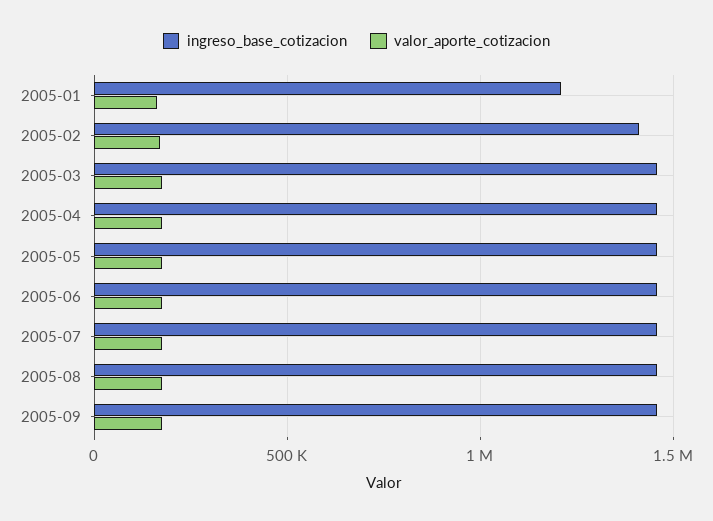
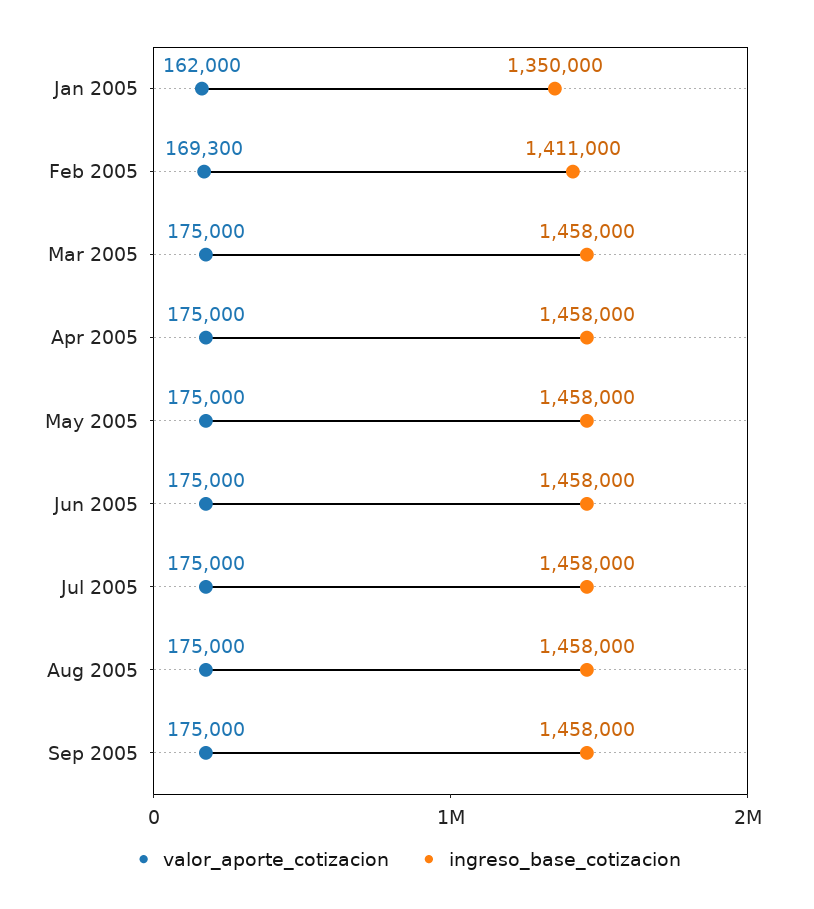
ingreso_base_cotizacion, 2005-01: 1200000 -> 1350000

